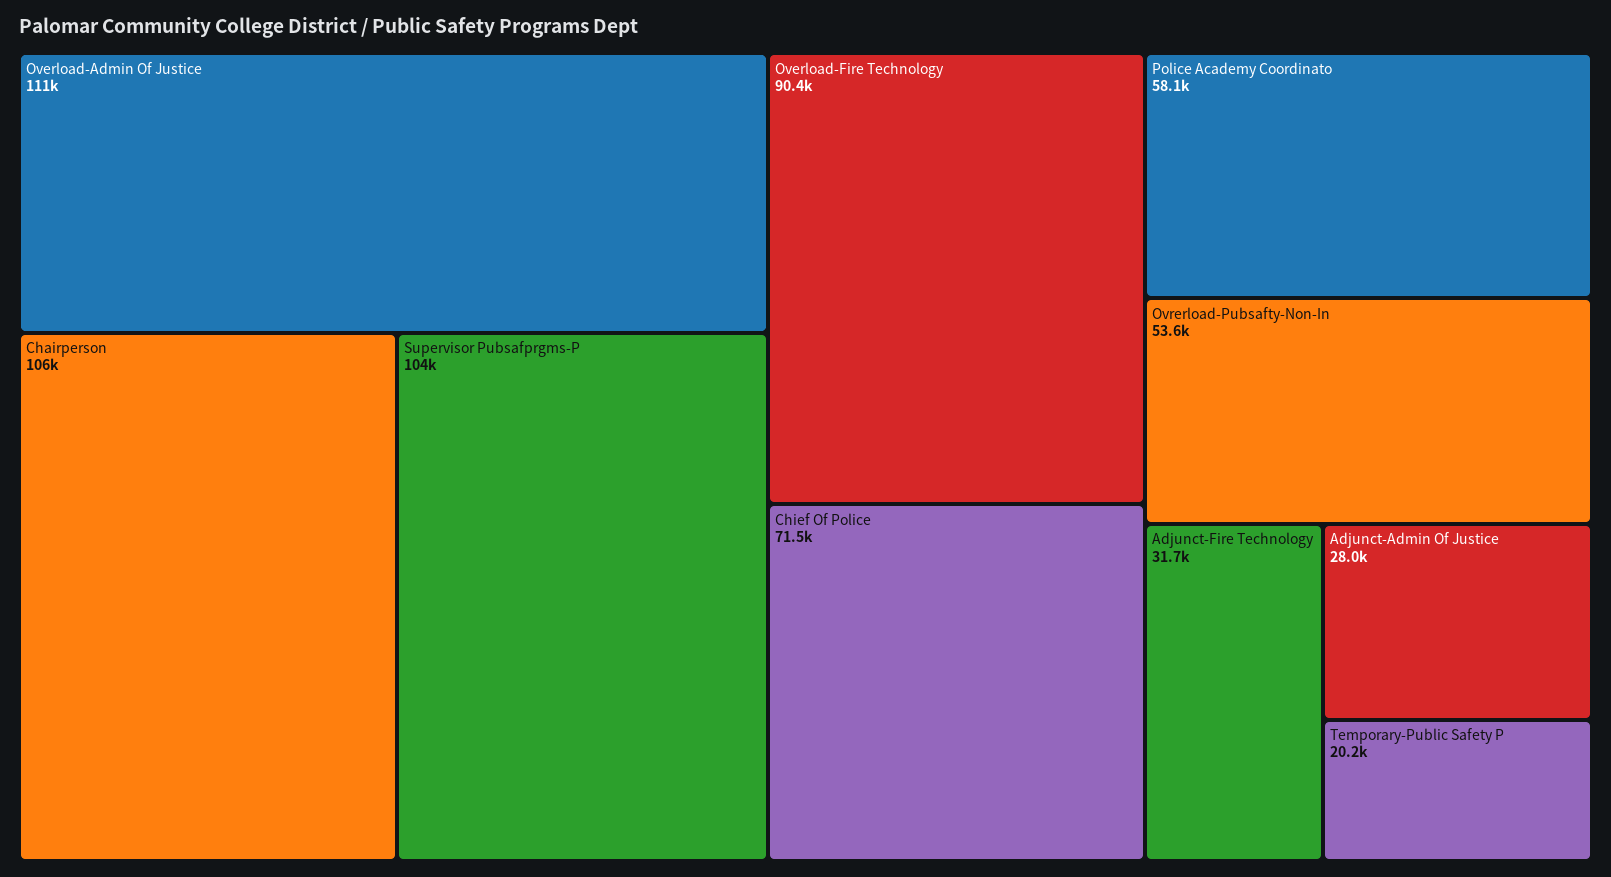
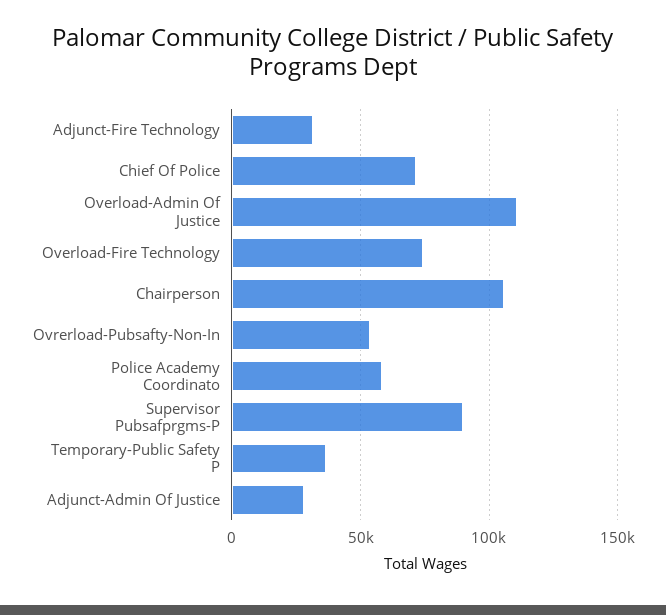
Supervisor Pubsafprgms-P: 104000 -> 90000
Overload-Fire Technology: 90400 -> 75000
Temporary-Public Safety P: 20200 -> 35000

